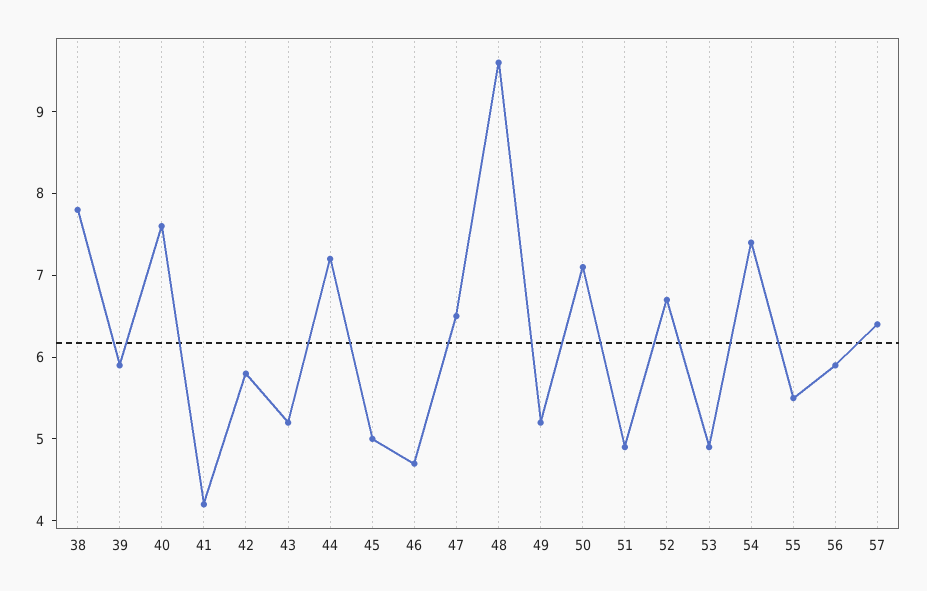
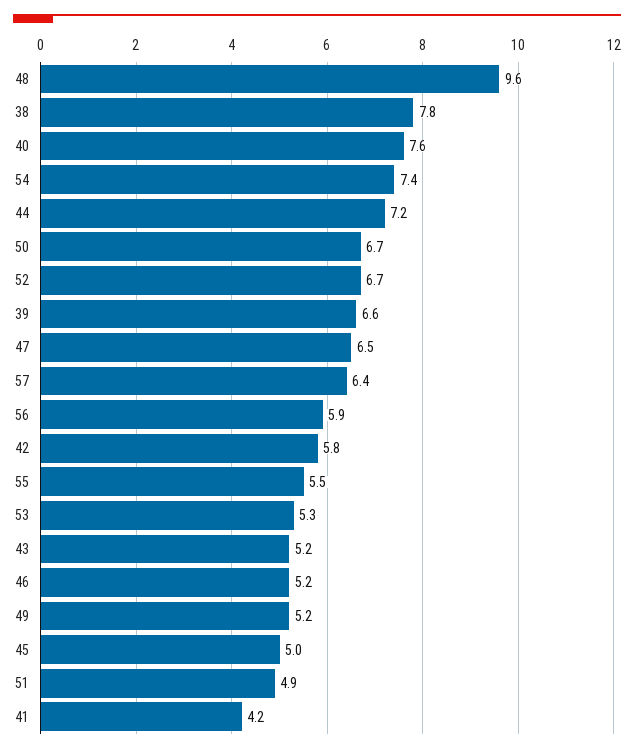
39: 5.9 -> 6.6
46: 4.7 -> 5.2
50: 7.1 -> 6.7
53: 4.9 -> 5.3

